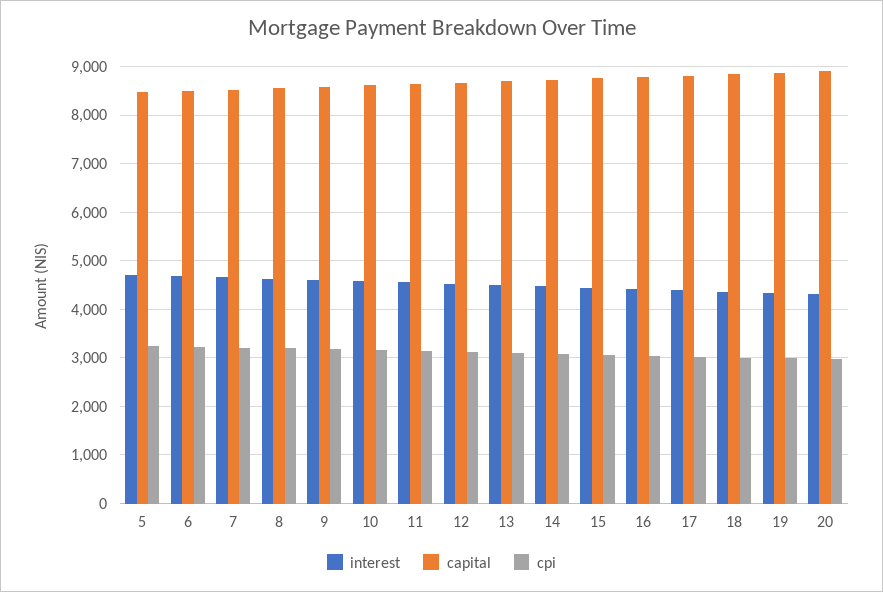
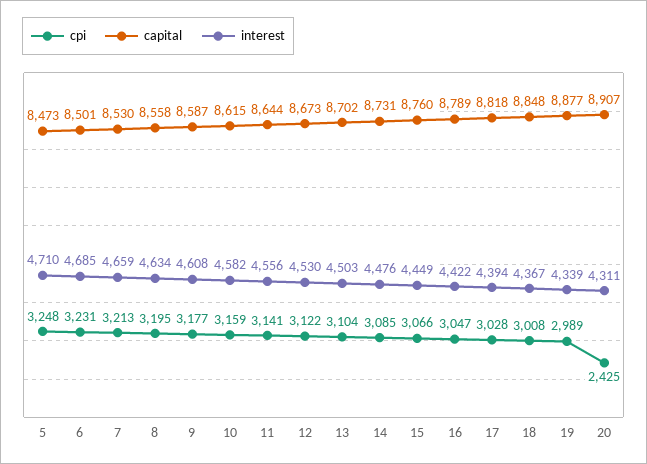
cpi, 20: 3000 -> 2425

